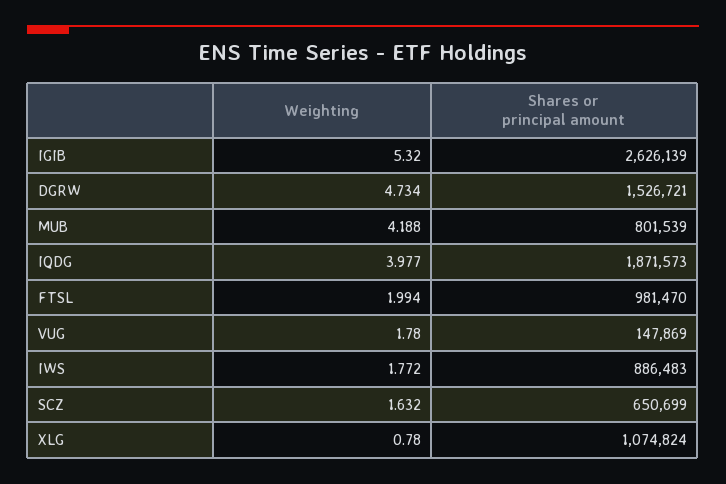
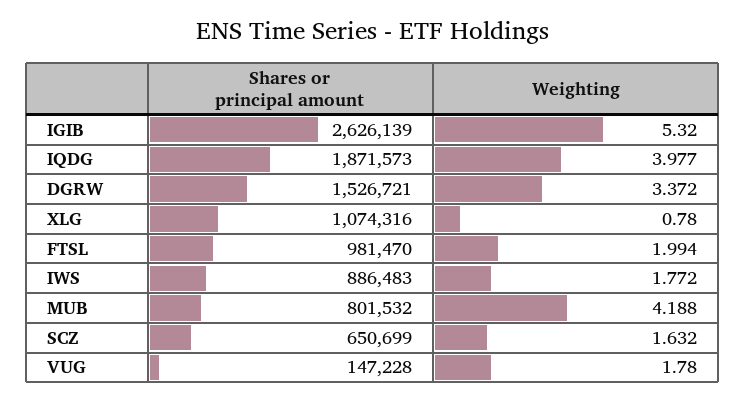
Weighting, DGRW: 4.734 -> 3.372
Shares or principal amount, MUB: 801539 -> 801532
Shares or principal amount, VUG: 147869 -> 147228
Shares or principal amount, XLG: 1074824 -> 1074316

